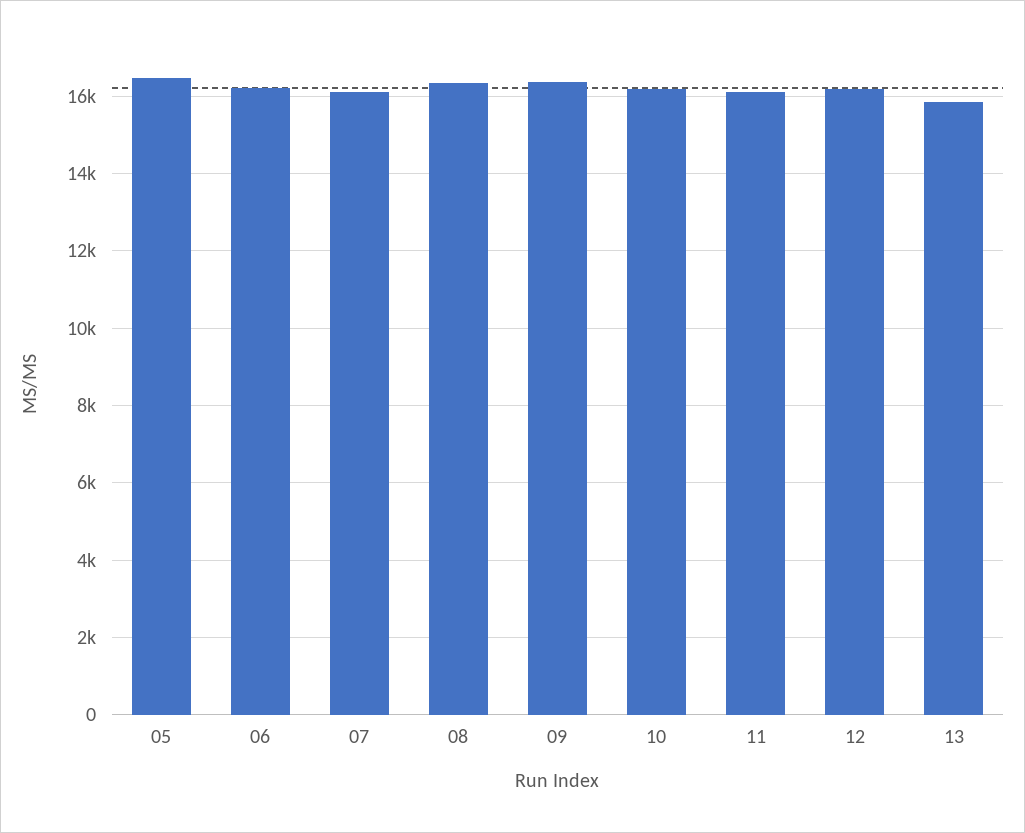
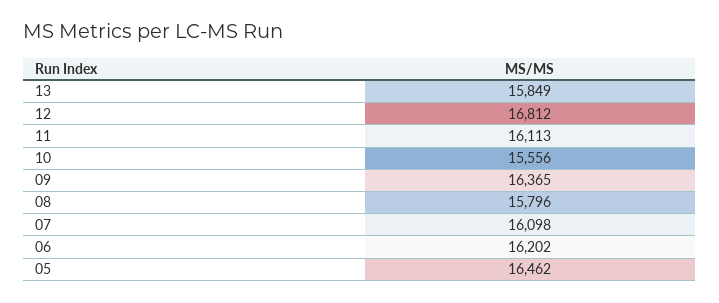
08: 16400 -> 15796
10: 16200 -> 15556
12: 16200 -> 16812

